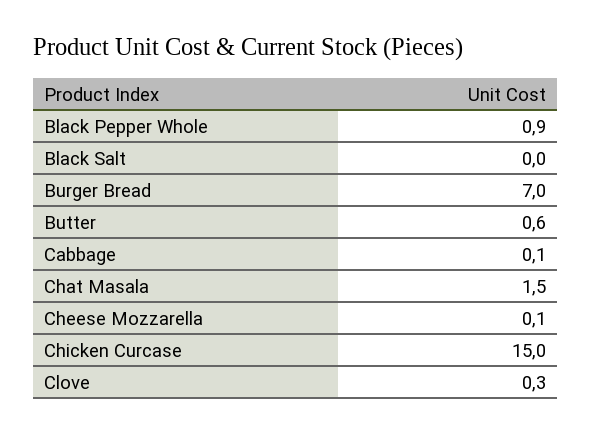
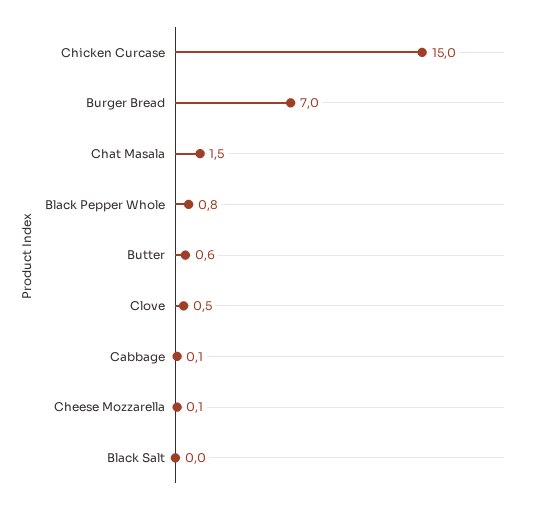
Black Pepper Whole: 0.9 -> 0.8
Clove: 0.3 -> 0.5

